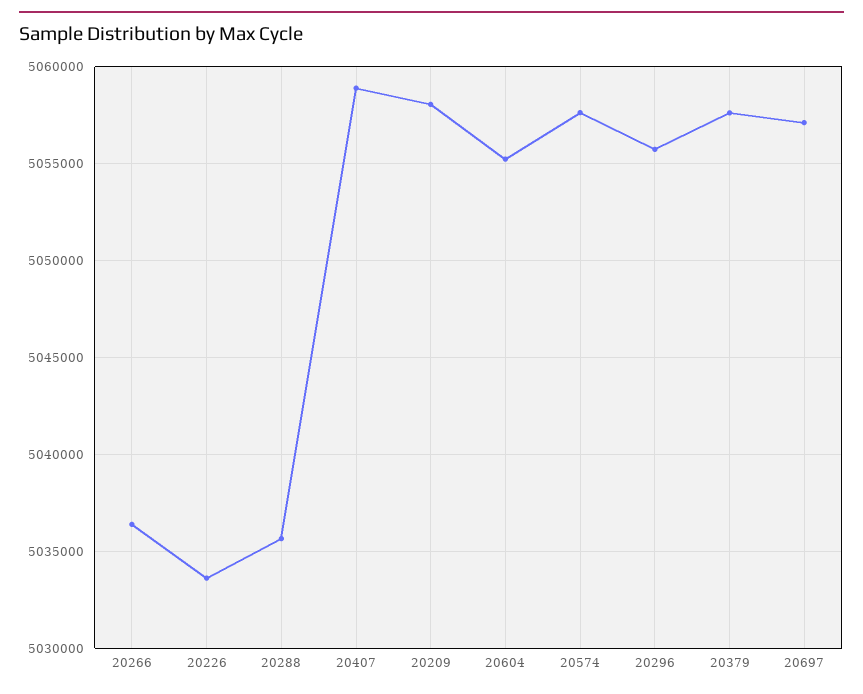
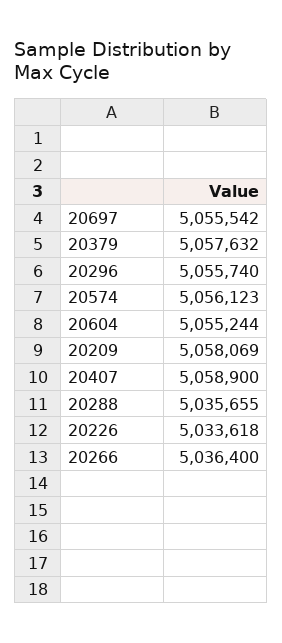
20574: 5057500 -> 5056123
20697: 5057000 -> 5055542

